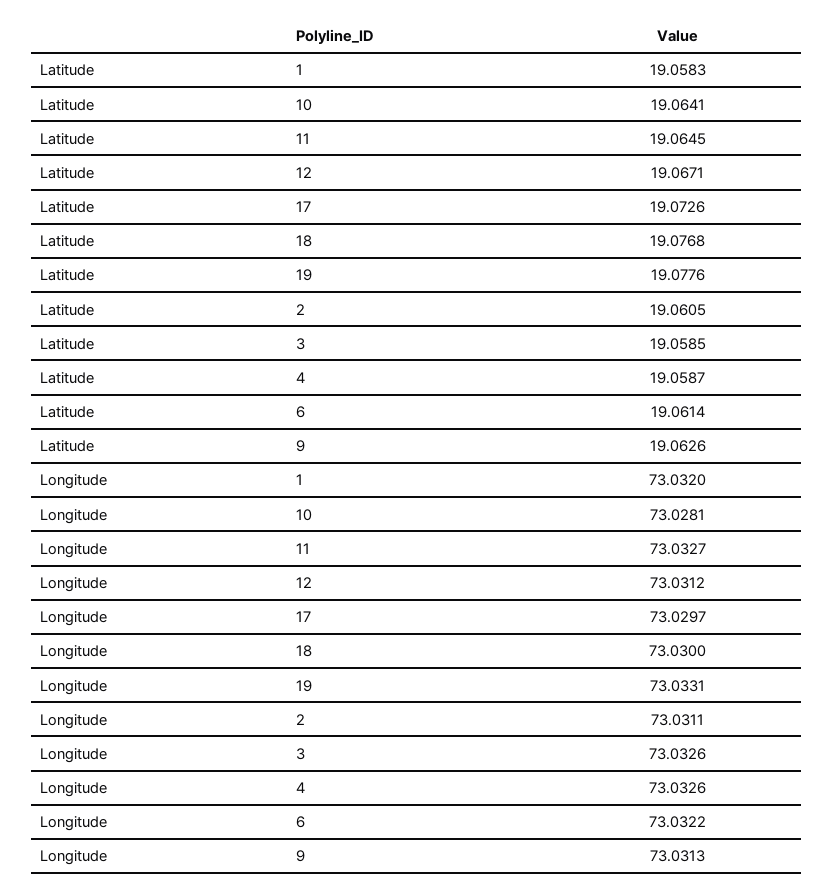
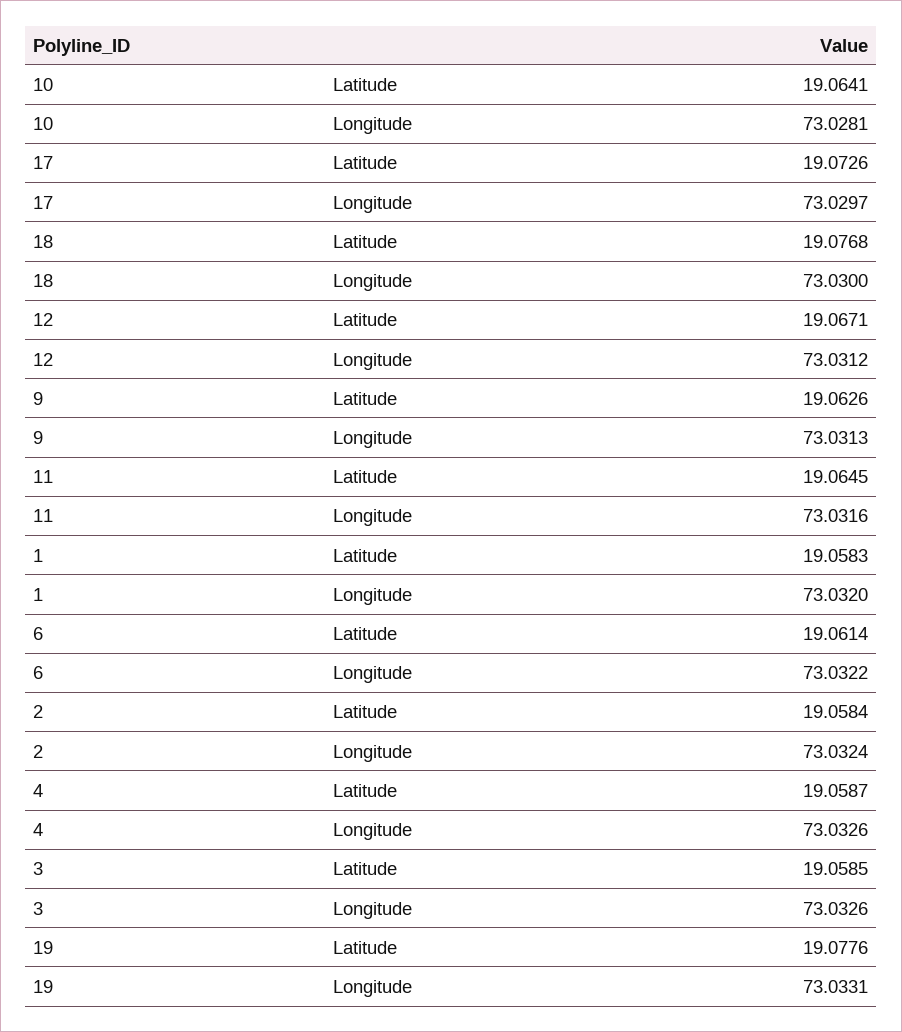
Latitude, 2: 19.0605 -> 19.0584
Longitude, 11: 73.0327 -> 73.0316
Longitude, 2: 73.0311 -> 73.0324

